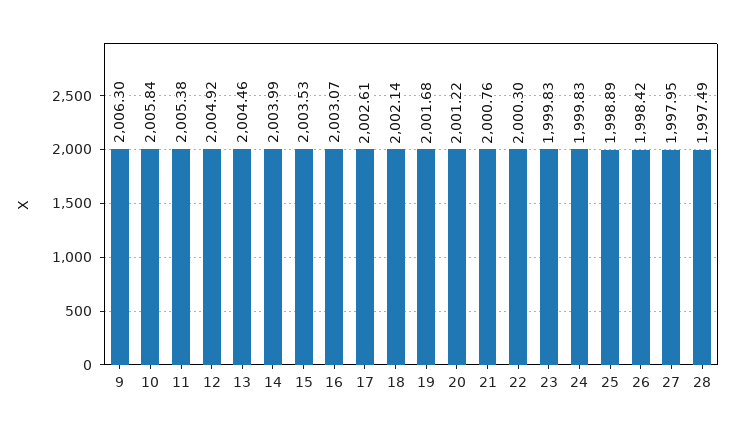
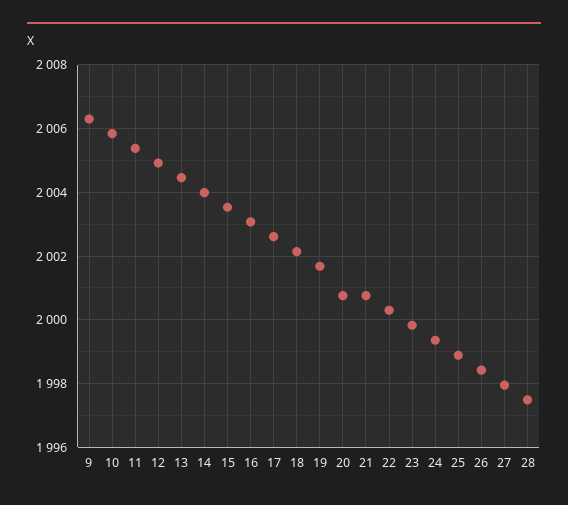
20: 2001.22 -> 2000.8
24: 1999.83 -> 1999.4

